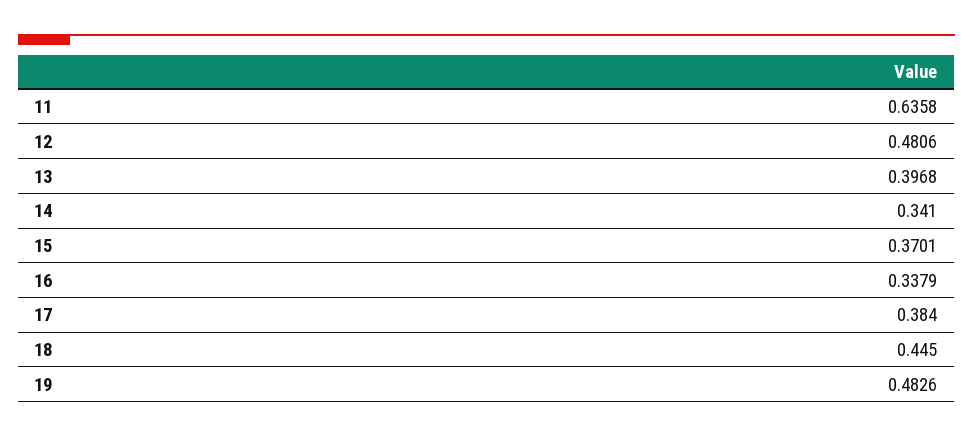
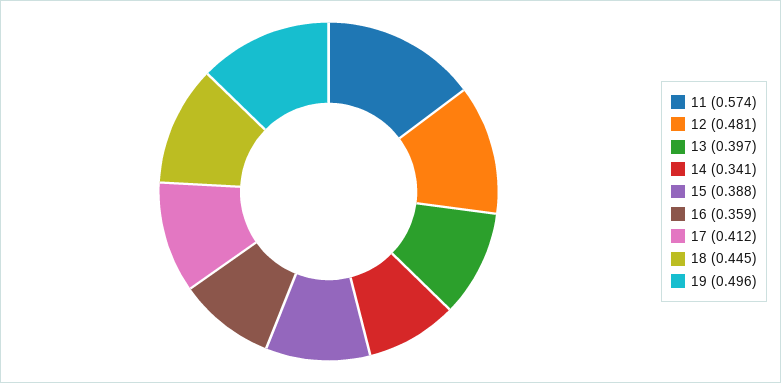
11: 0.6358 -> 0.574
15: 0.3701 -> 0.388
16: 0.3379 -> 0.359
17: 0.384 -> 0.412
19: 0.4826 -> 0.496

